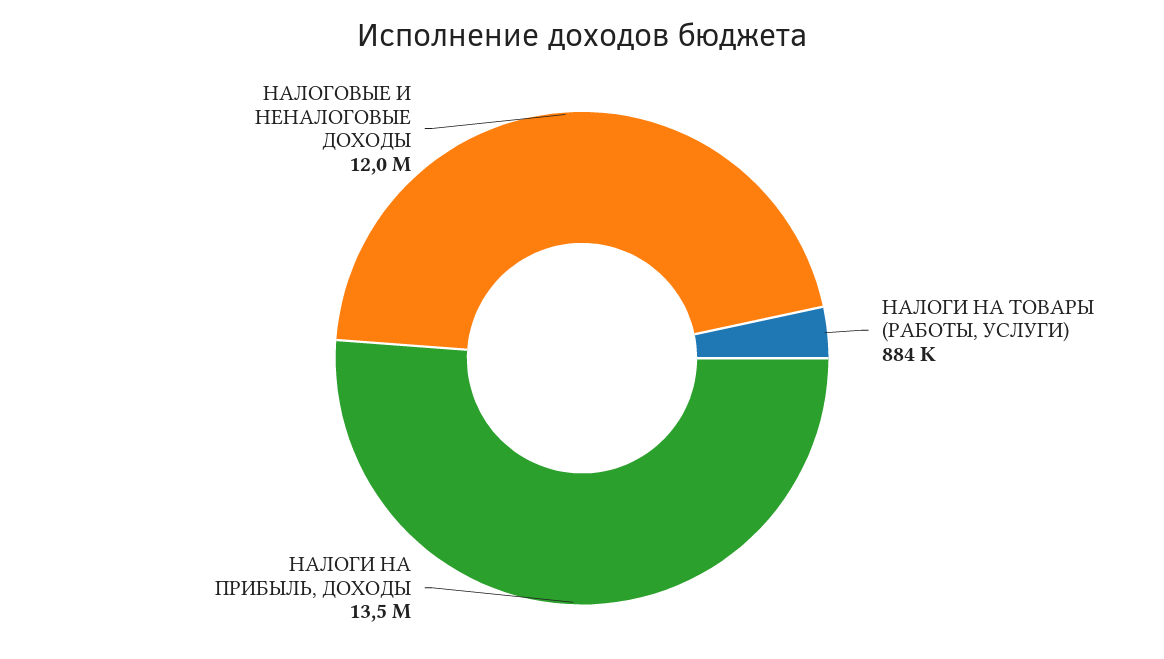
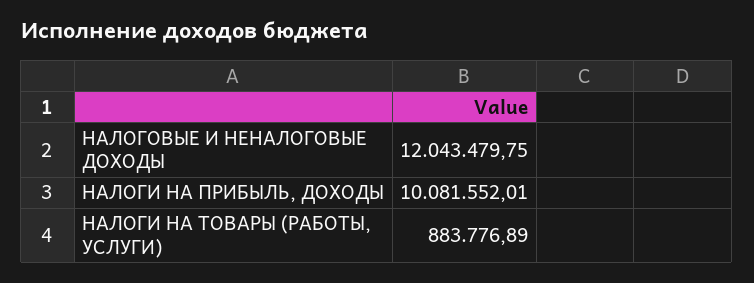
НАЛОГИ НА ПРИБЫЛЬ, ДОХОДЫ: 13500000 -> 10081552.01

